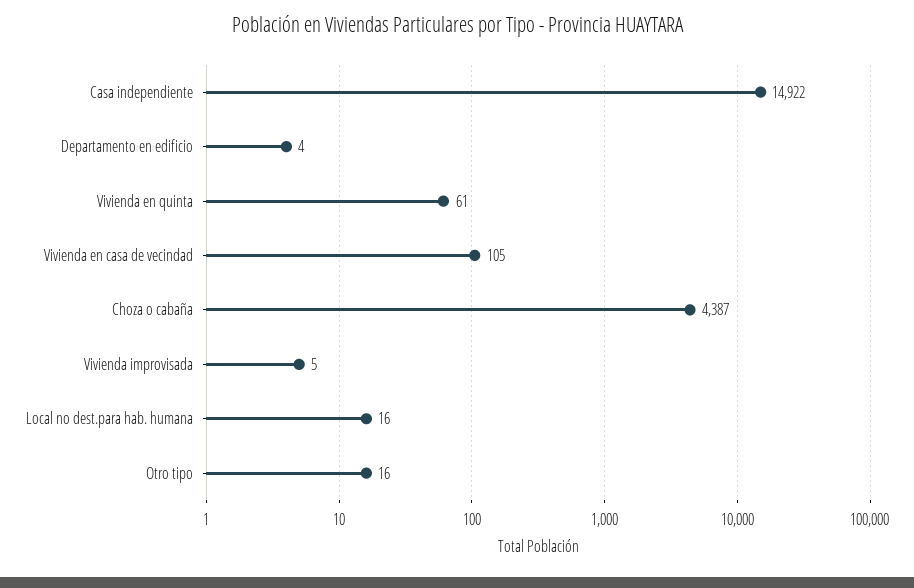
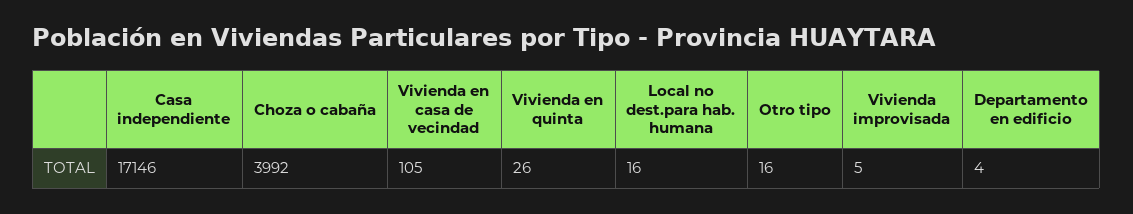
Casa independiente: 14922 -> 17146
Vivienda en quinta: 61 -> 26
Choza o cabaña: 4387 -> 3992

